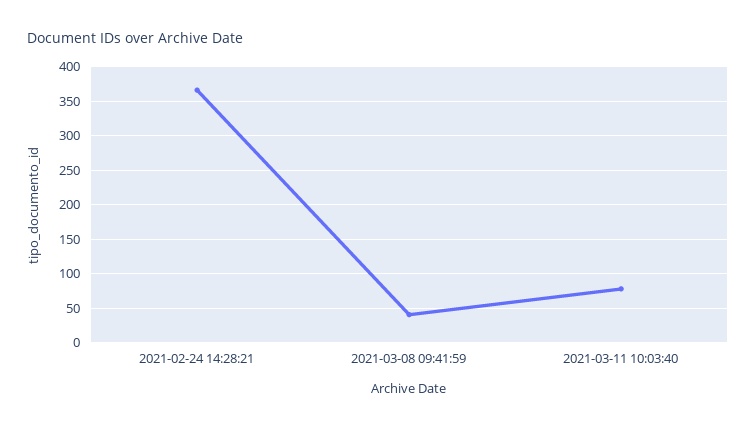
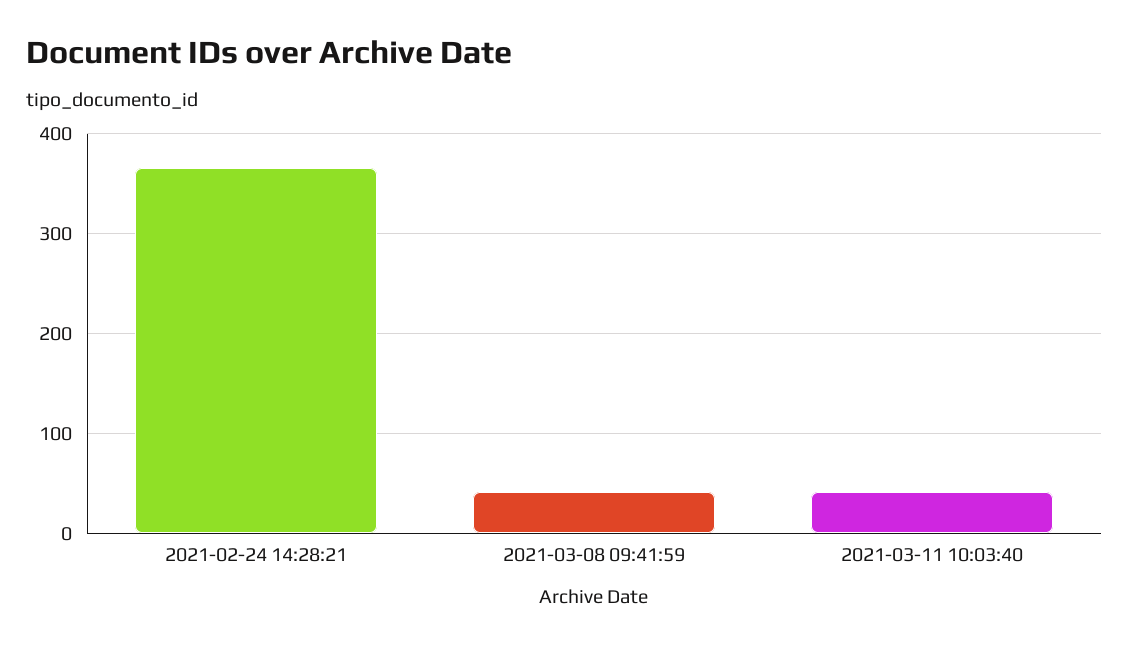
2021-03-11 10:03:40: 80 -> 40

